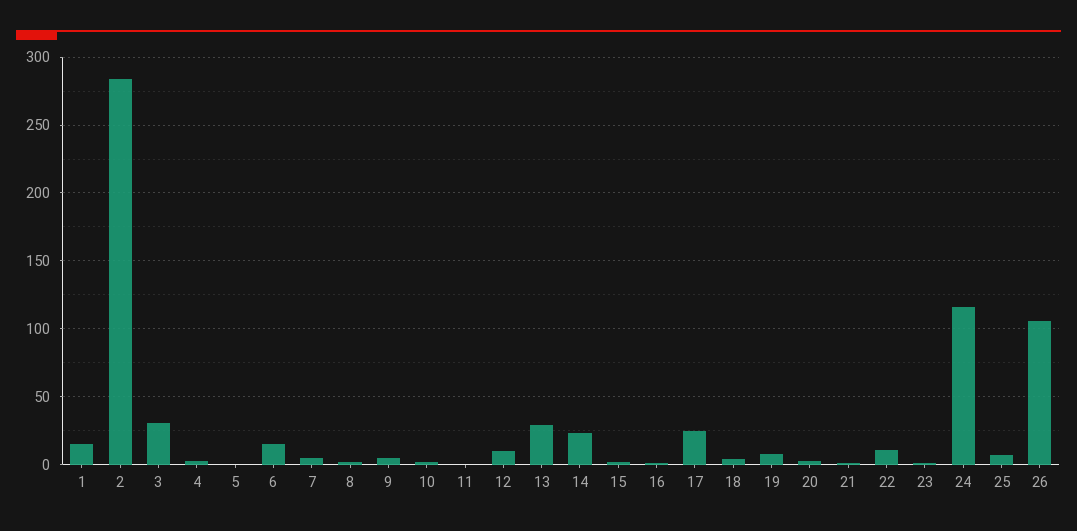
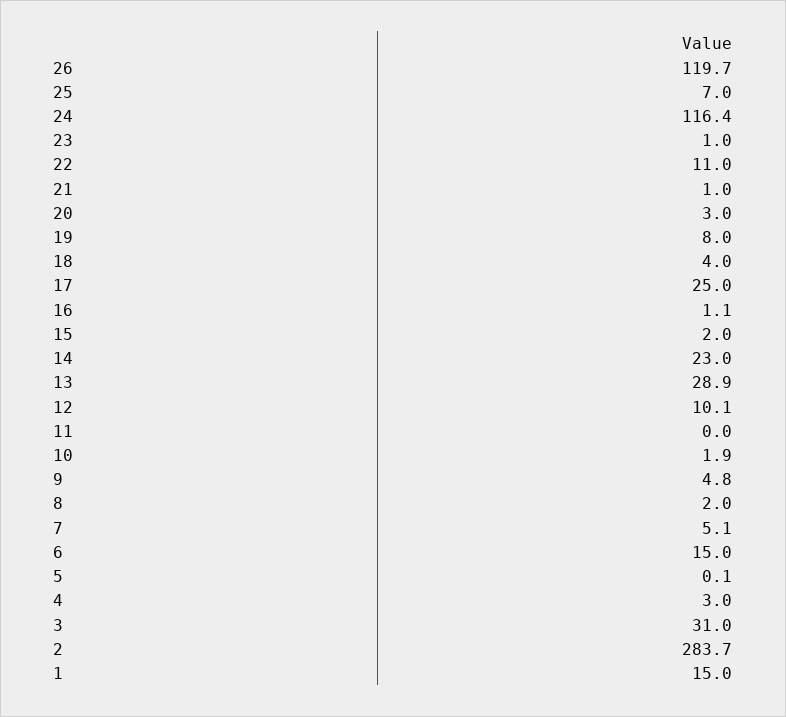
26: 105 -> 119.7

